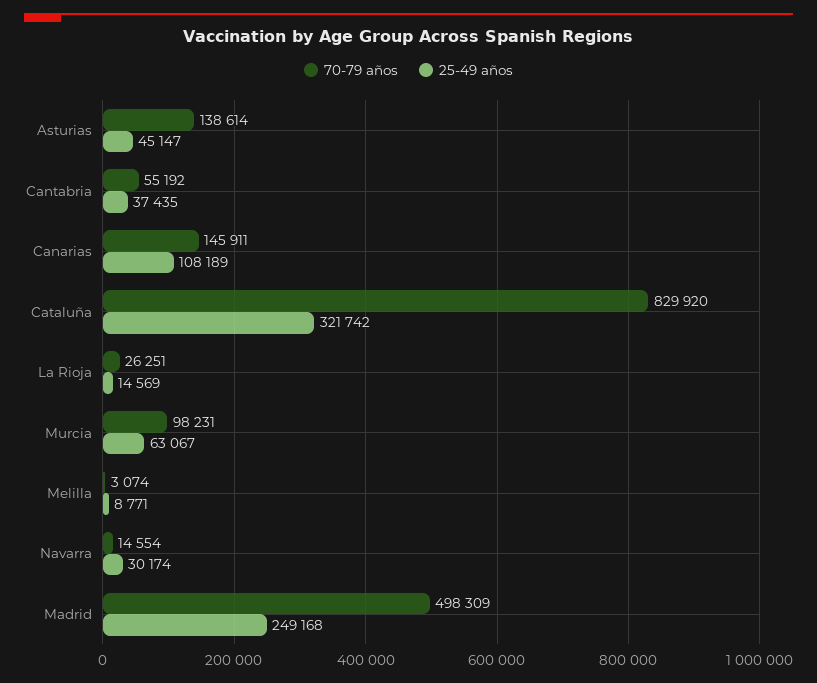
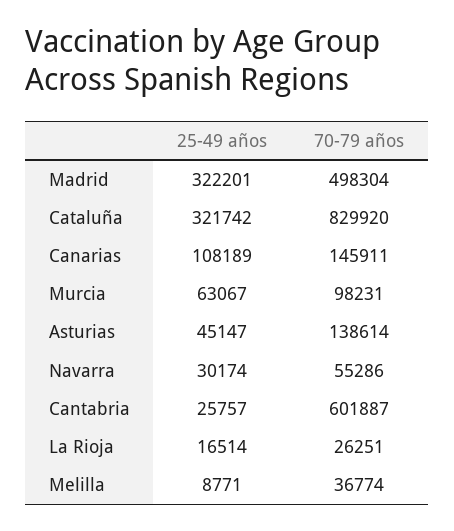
70-79 años, Cantabria: 55192 -> 601887
25-49 años, Cantabria: 37435 -> 25757
25-49 años, La Rioja: 14569 -> 16514
70-79 años, Melilla: 3074 -> 36774
70-79 años, Navarra: 14554 -> 55286
70-79 años, Madrid: 498309 -> 498304
25-49 años, Madrid: 249168 -> 322201

